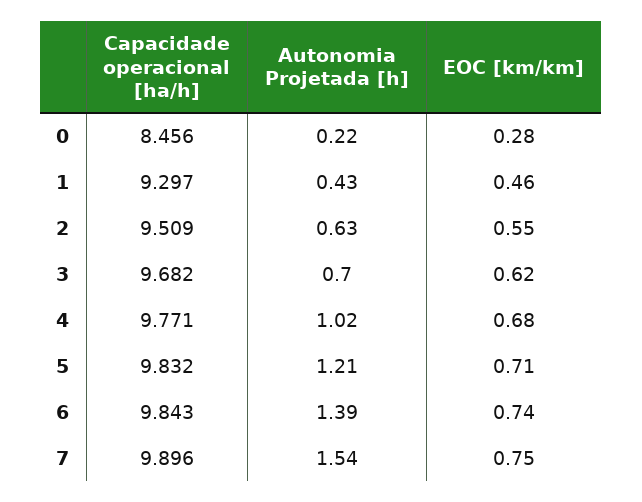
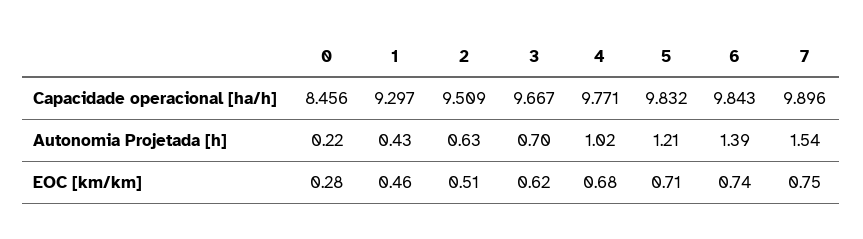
EOC [km/km], 2: 0.55 -> 0.51
Capacidade operacional [ha/h], 3: 9.682 -> 9.667

